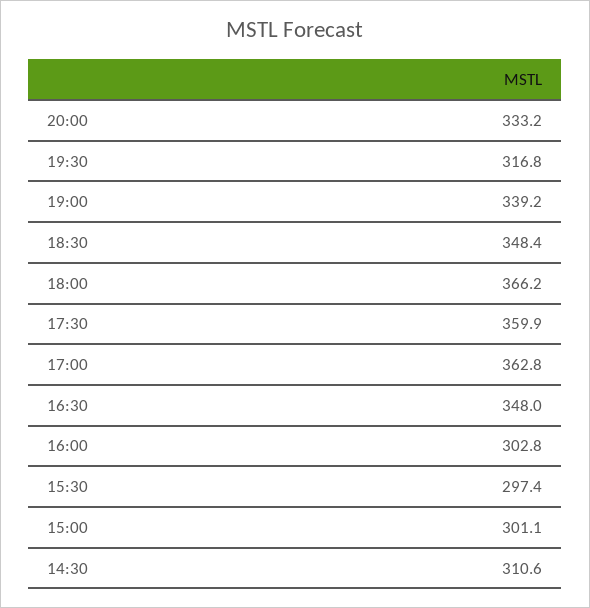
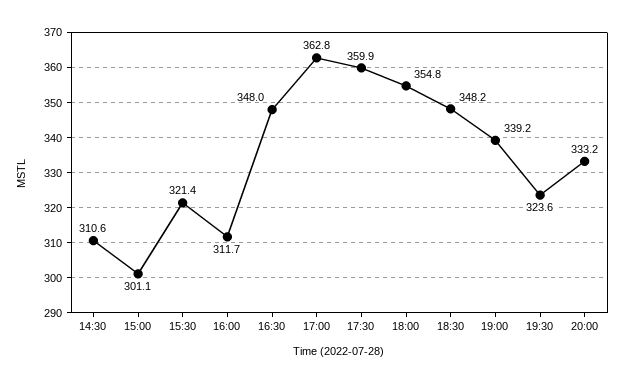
19:30: 316.8 -> 323.6
18:30: 348.4 -> 348.2
18:00: 366.2 -> 354.8
16:00: 302.8 -> 311.7
15:30: 297.4 -> 321.4

